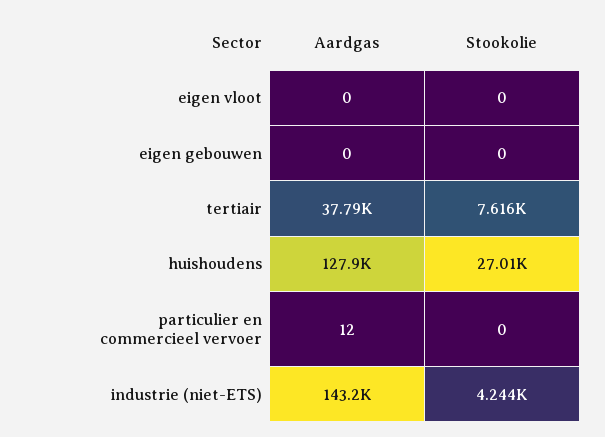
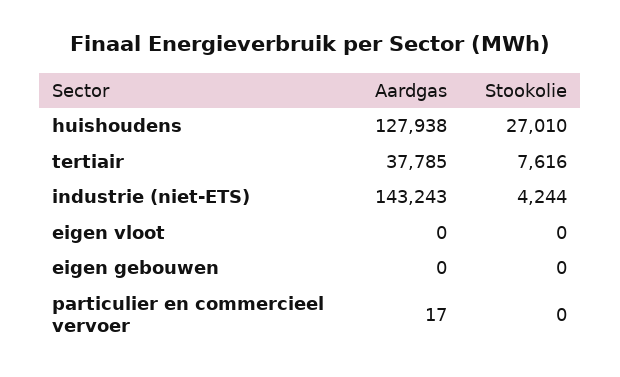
Aardgas, particulier en commercieel vervoer: 12 -> 17

